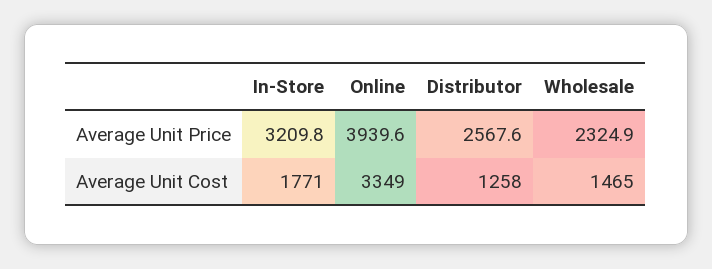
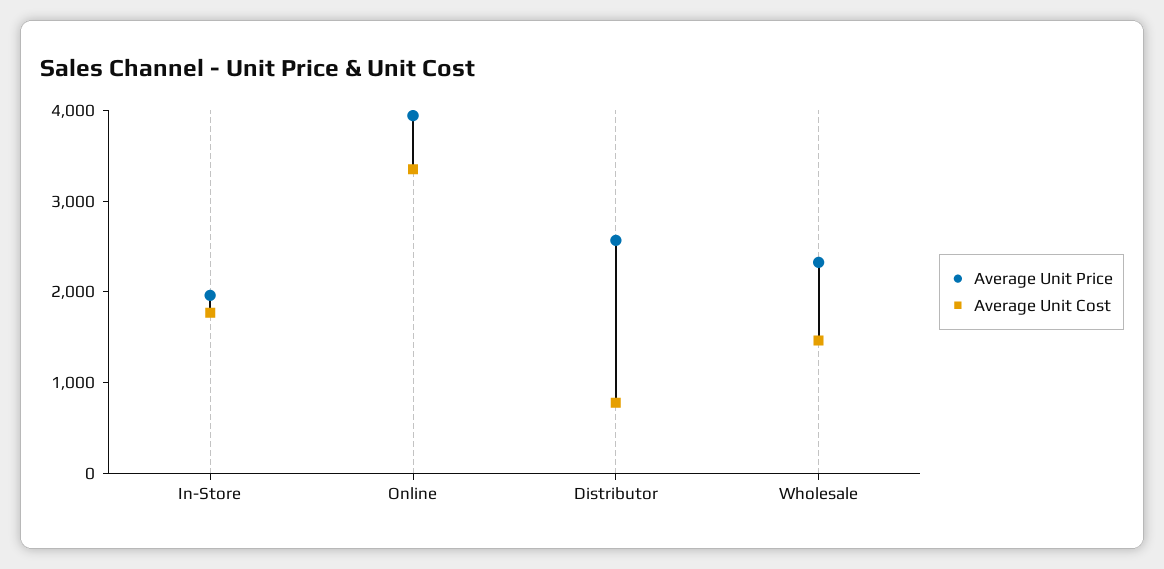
Average Unit Price, In-Store: 3209.8 -> 2000
Average Unit Cost, Distributor: 1258 -> 800

